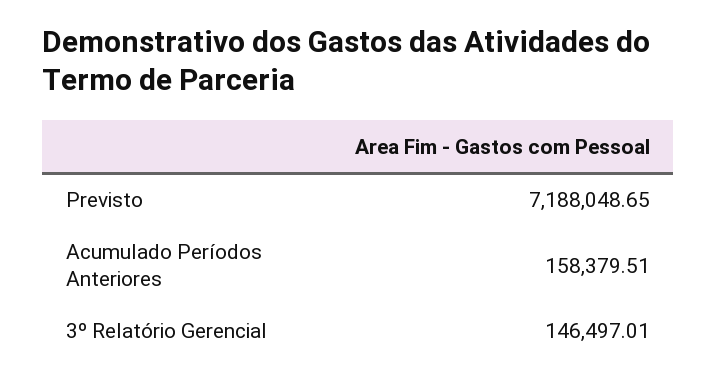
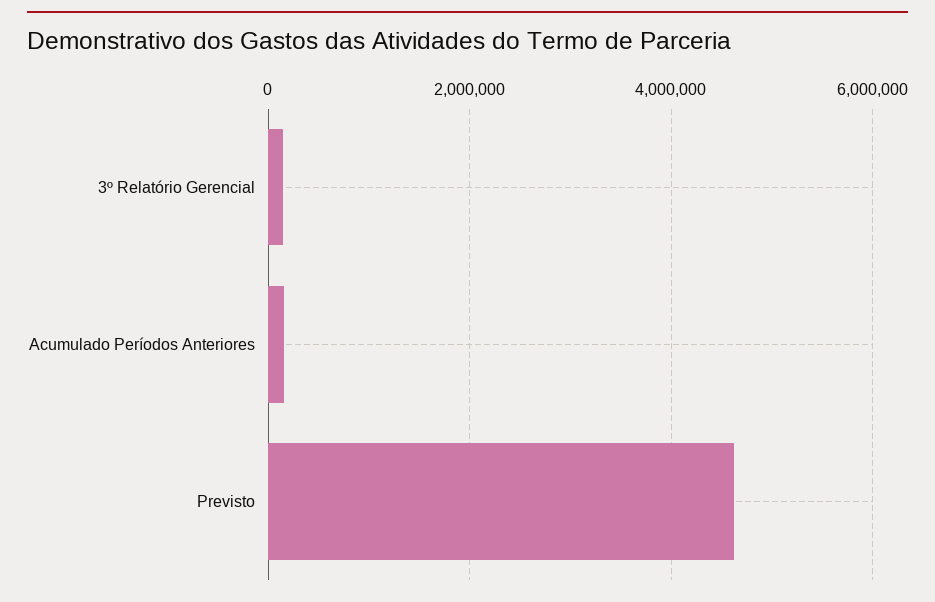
Previsto: 7188048.65 -> 4600000

